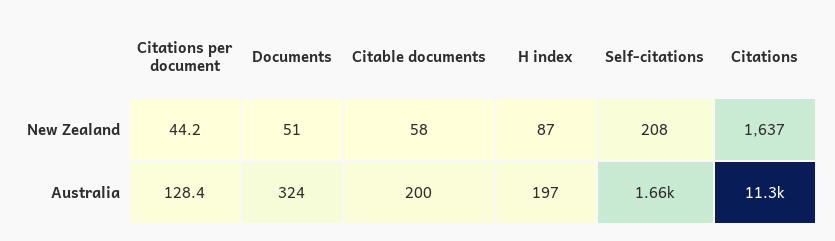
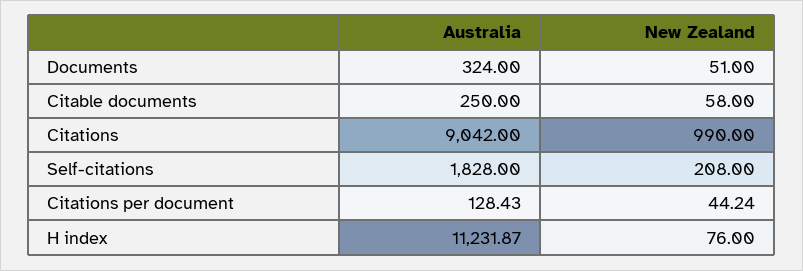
H index, New Zealand: 87 -> 76
Citations, New Zealand: 1637 -> 990
Citable documents, Australia: 200 -> 250
H index, Australia: 197 -> 11231.87
Self-citations, Australia: 1660 -> 1828
Citations, Australia: 11300 -> 9042

